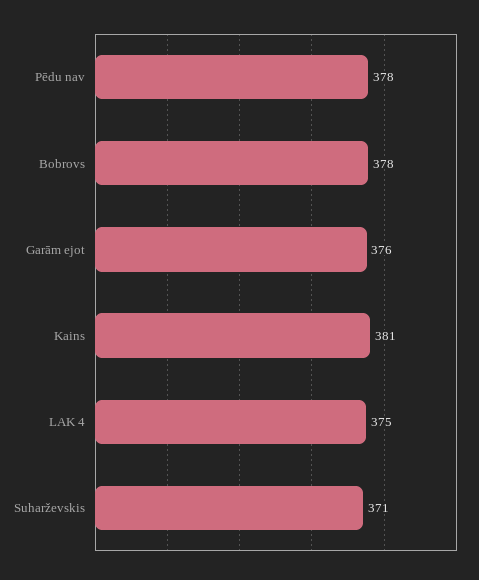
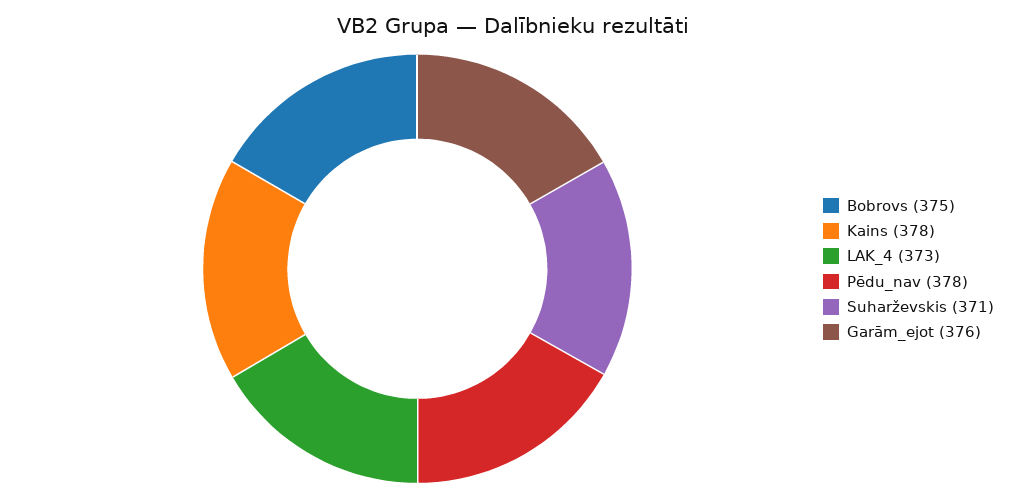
Bobrovs: 378 -> 375
Kains: 381 -> 378
LAK 4: 375 -> 373

